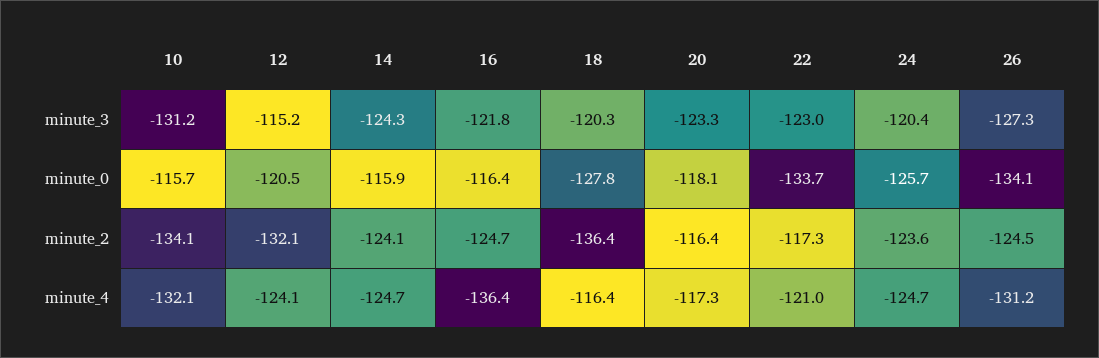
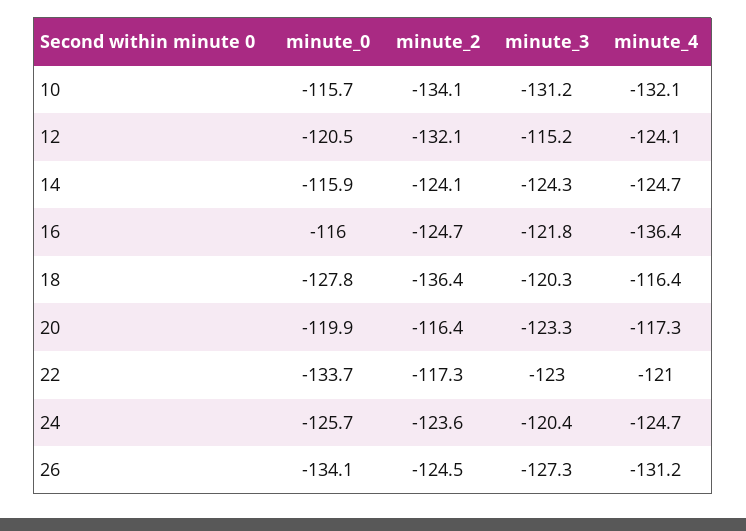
16, minute_0: -116.4 -> -116
20, minute_0: -118.1 -> -119.9

